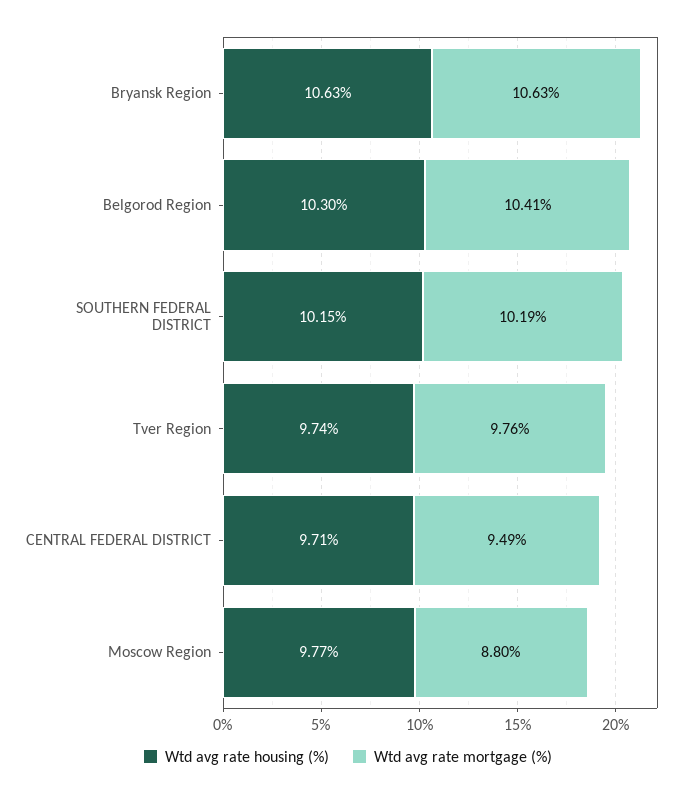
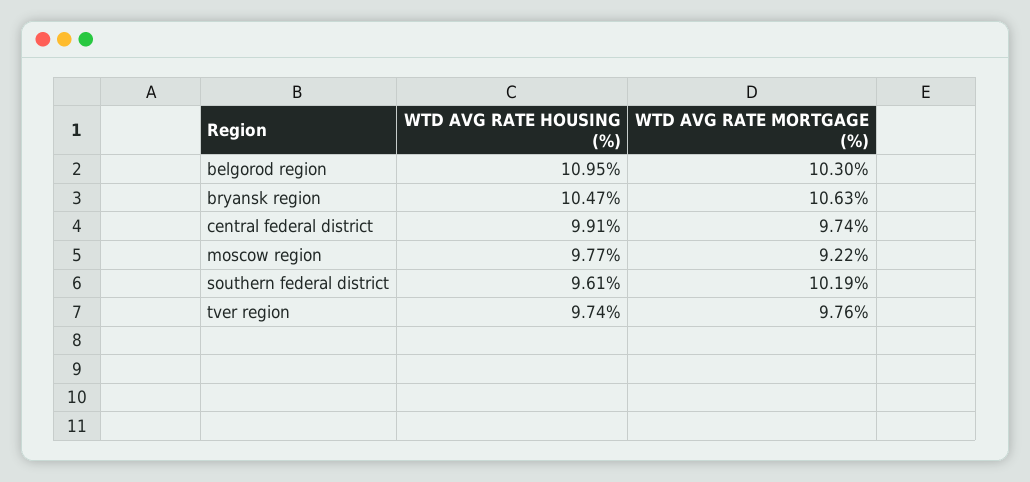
Wtd avg rate housing (%), Bryansk Region: 10.63 -> 10.47
Wtd avg rate housing (%), Belgorod Region: 10.3 -> 10.95
Wtd avg rate mortgage (%), Belgorod Region: 10.41 -> 10.3
Wtd avg rate housing (%), SOUTHERN FEDERAL DISTRICT: 10.15 -> 9.61
Wtd avg rate housing (%), CENTRAL FEDERAL DISTRICT: 9.71 -> 9.91
Wtd avg rate mortgage (%), CENTRAL FEDERAL DISTRICT: 9.49 -> 9.74
Wtd avg rate mortgage (%), Moscow Region: 8.8 -> 9.22

